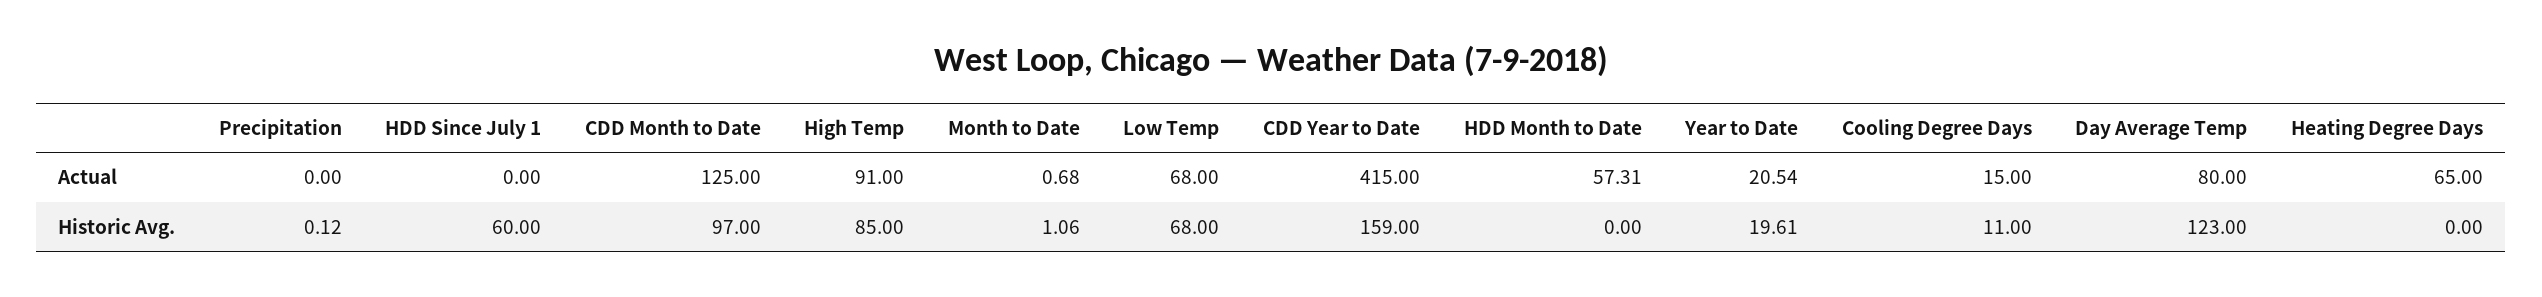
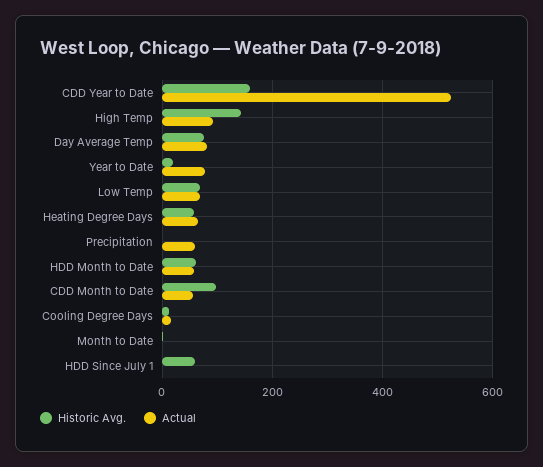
Actual, Precipitation: 0 -> 60
Actual, CDD Month to Date: 125 -> 60
Actual, CDD Year to Date: 415 -> 520
Actual, Year to Date: 20.54 -> 80
Historic Avg., High Temp: 85 -> 140
Historic Avg., HDD Month to Date: 0 -> 60
Historic Avg., Day Average Temp: 123 -> 80
Historic Avg., Heating Degree Days: 0 -> 60

